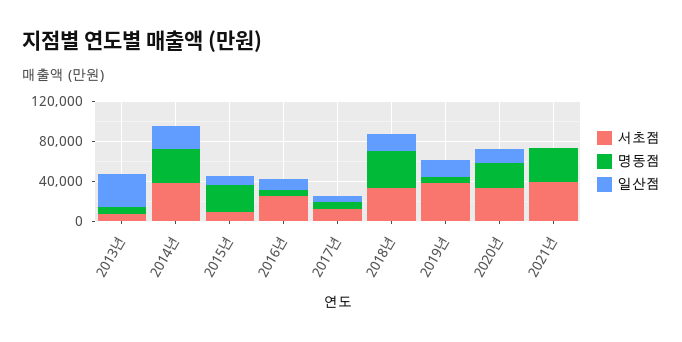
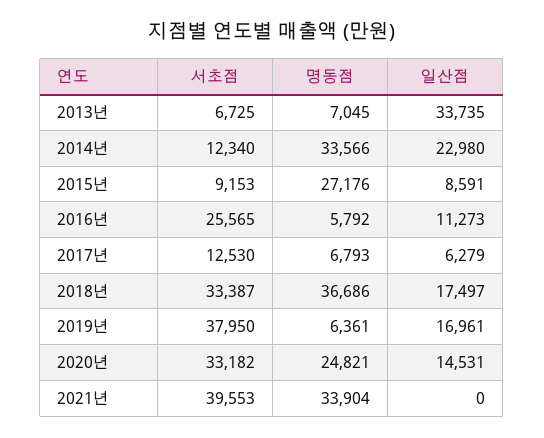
서초점, 2014년: 40000 -> 12340

